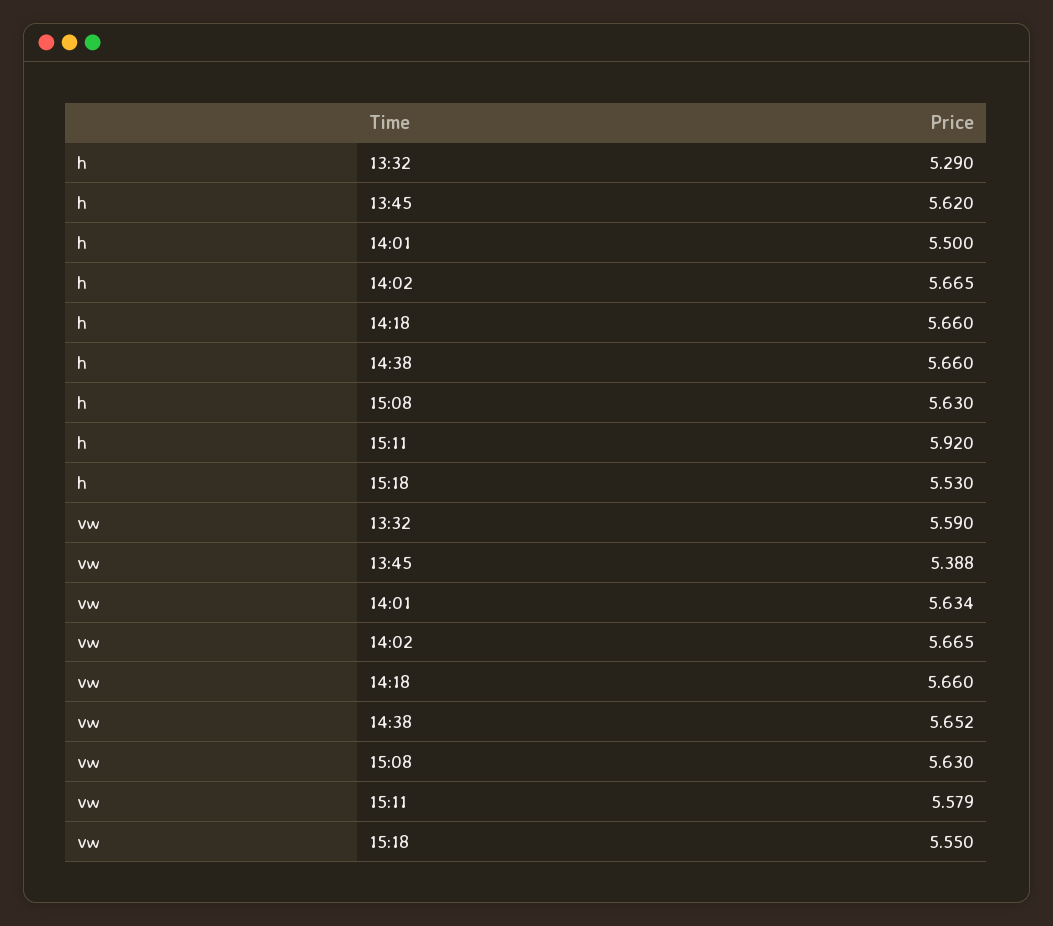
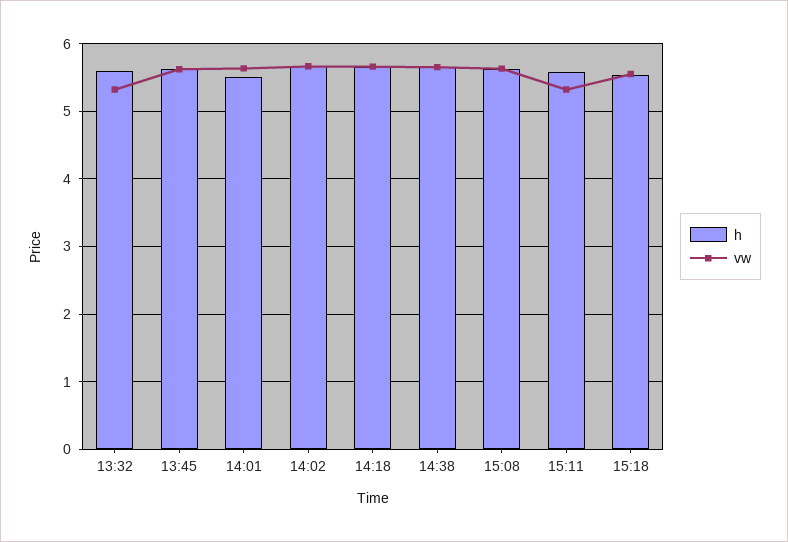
h, 13:32: 5.29 -> 5.6
h, 15:11: 5.92 -> 5.6
vw, 13:32: 5.59 -> 5.3
vw, 13:45: 5.388 -> 5.6
vw, 15:11: 5.579 -> 5.3

